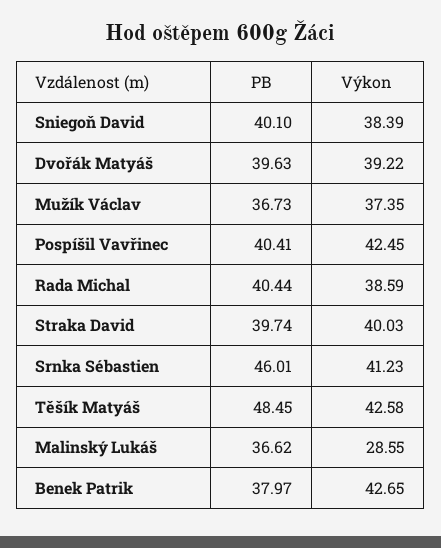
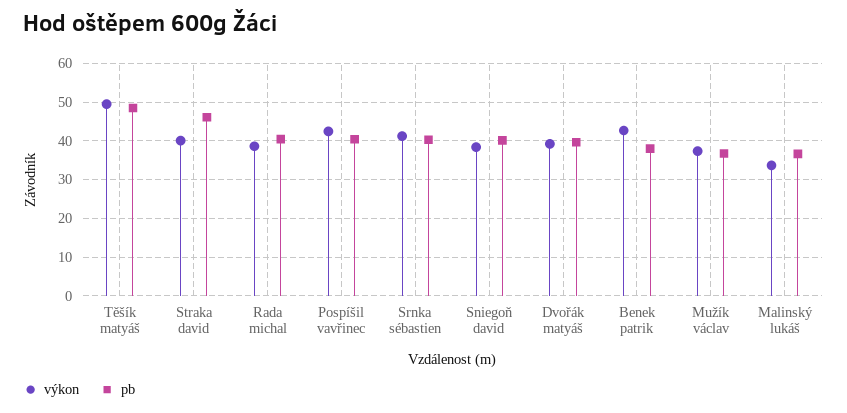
PB, Straka David: 39.74 -> 46
PB, Srnka Sébastien: 46.01 -> 40
Výkon, Těšík Matyáš: 42.58 -> 50
Výkon, Malinský Lukáš: 28.55 -> 34

